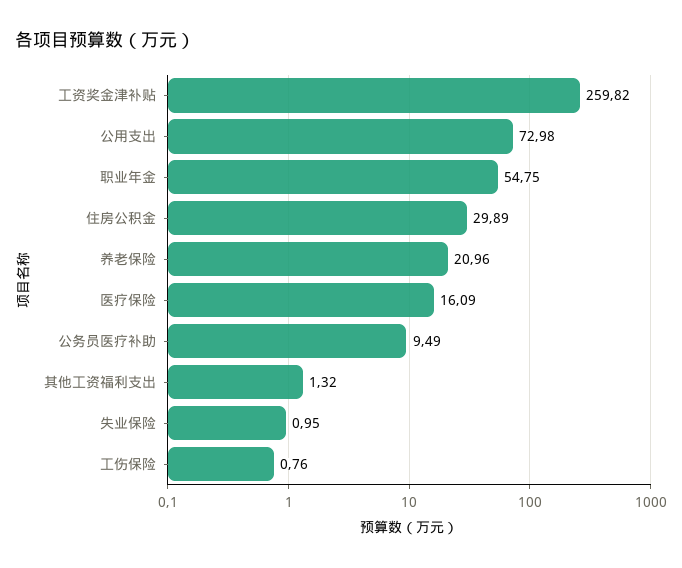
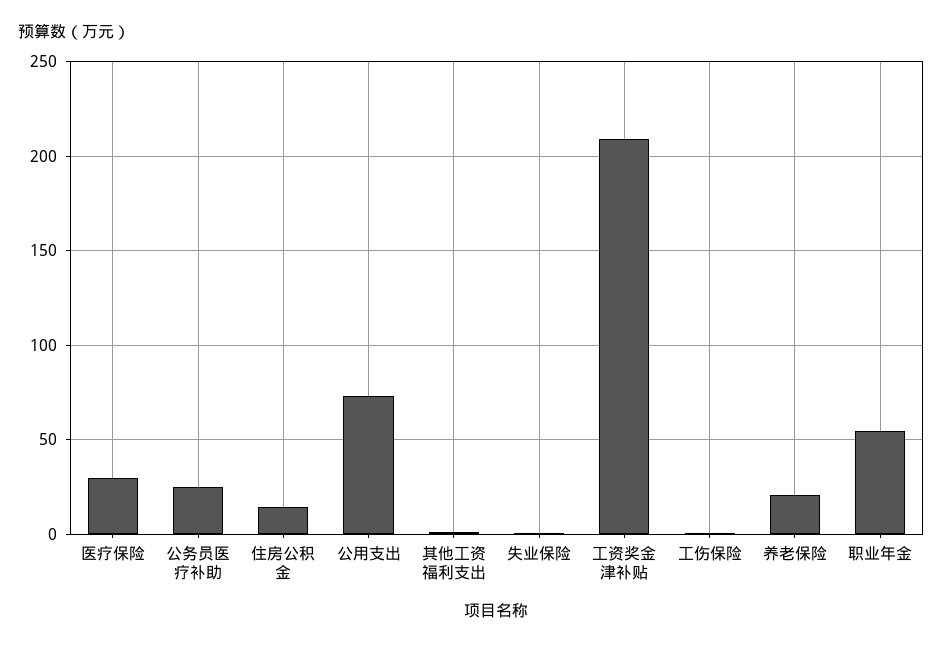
工资奖金津补贴: 259.82 -> 210
住房公积金: 29.89 -> 15
医疗保险: 16.09 -> 30
公务员医疗补助: 9.49 -> 25

